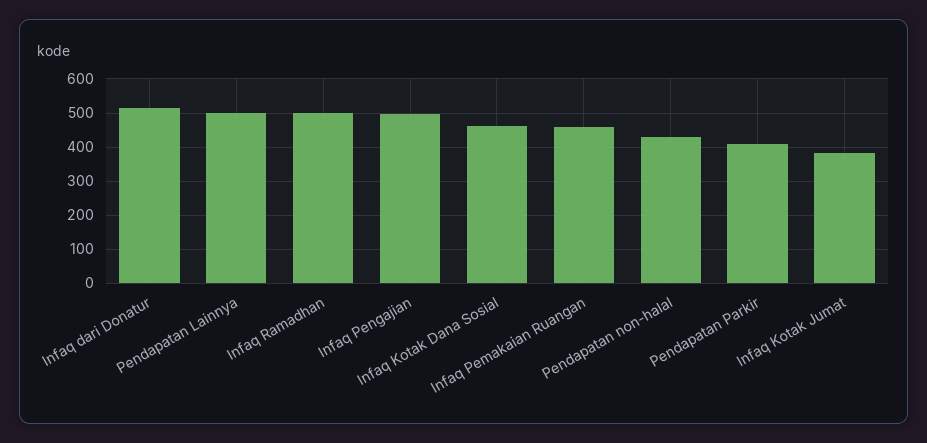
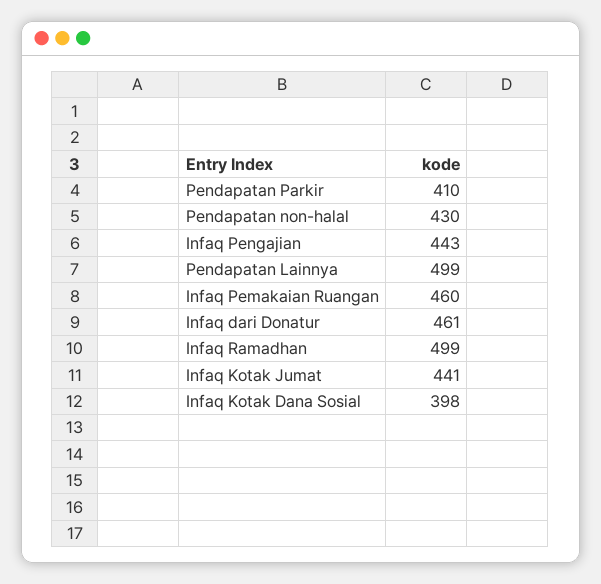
Infaq dari Donatur: 520 -> 461
Infaq Pengajian: 500 -> 443
Infaq Kotak Dana Sosial: 460 -> 398
Infaq Kotak Jumat: 380 -> 441

